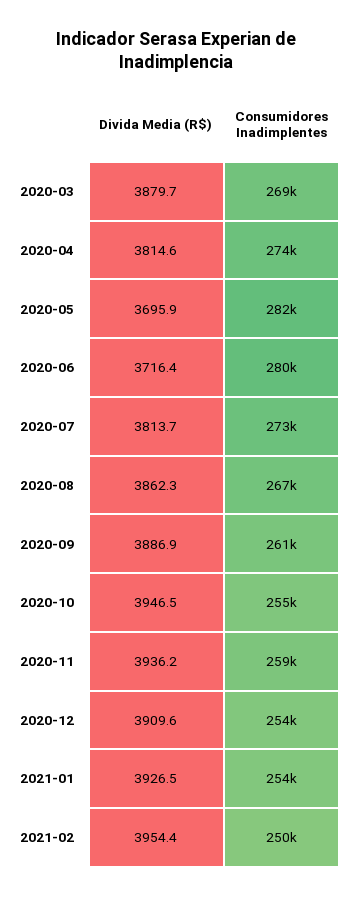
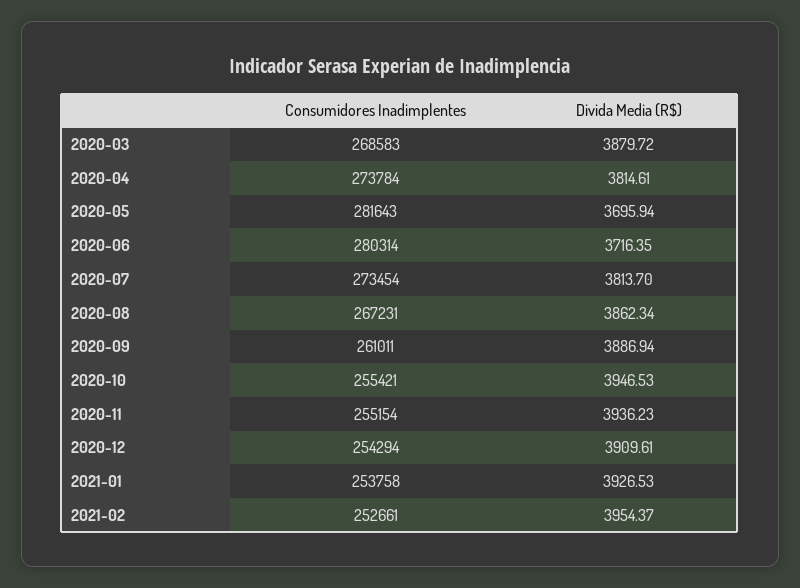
Consumidores Inadimplentes, 2020-11: 259000 -> 255154
Consumidores Inadimplentes, 2021-02: 250000 -> 252661

